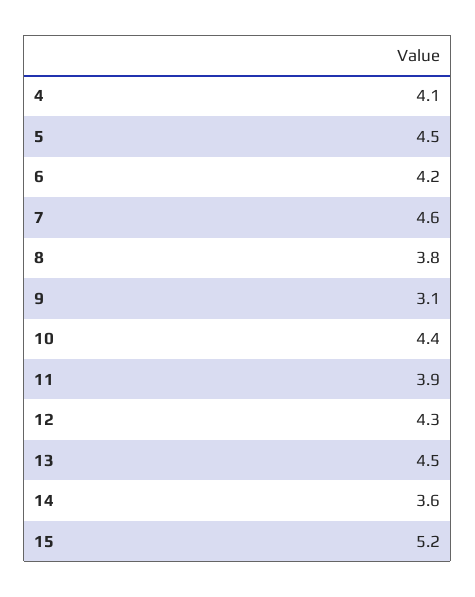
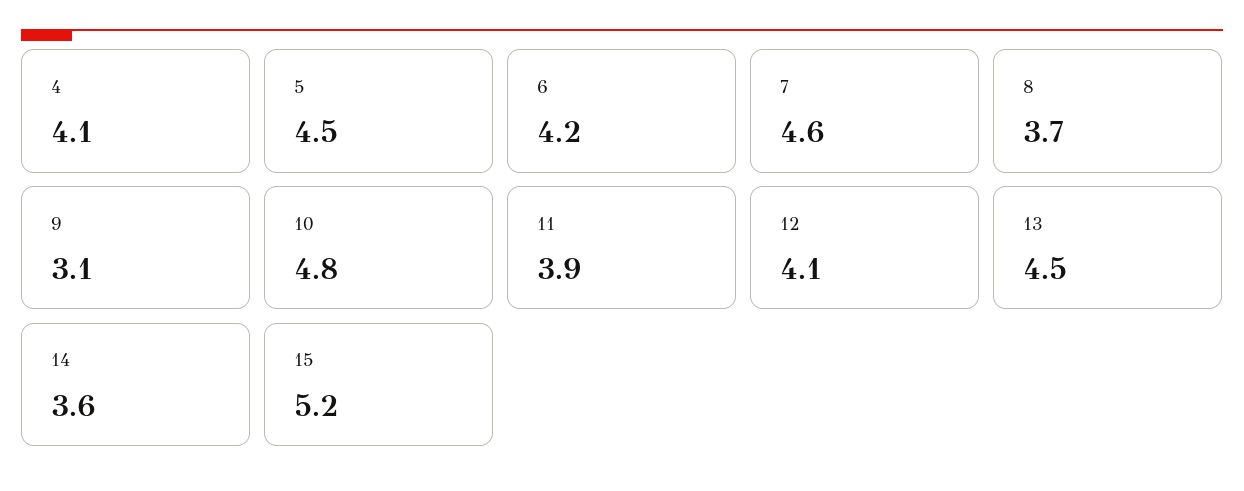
8: 3.8 -> 3.7
10: 4.4 -> 4.8
12: 4.3 -> 4.1

